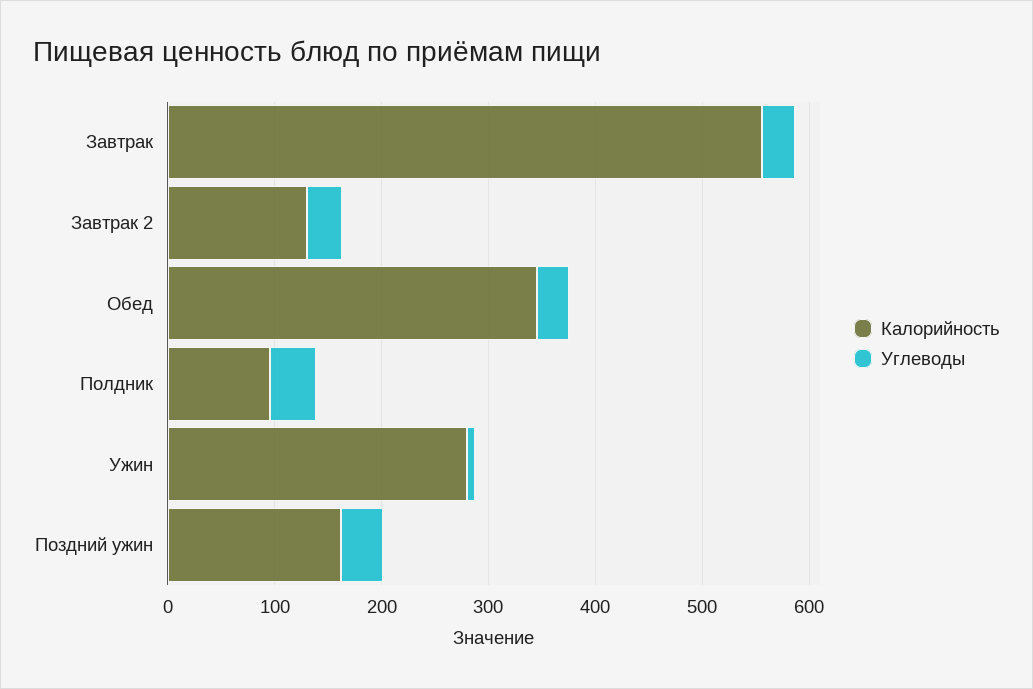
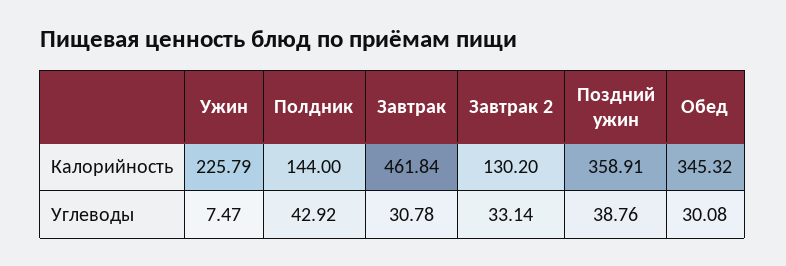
Калорийность, Завтрак: 560 -> 461.84
Калорийность, Полдник: 100 -> 144
Калорийность, Ужин: 280 -> 225.79
Калорийность, Поздний ужин: 160 -> 358.91

